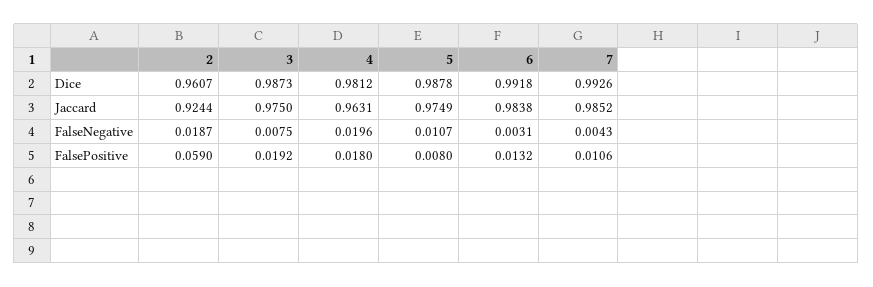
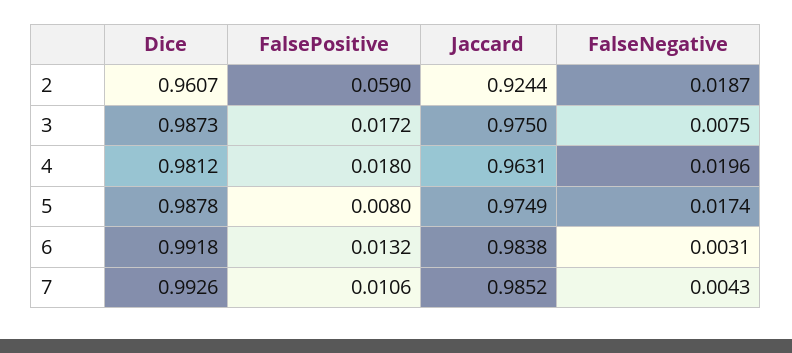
5, FalseNegative: 0.0107 -> 0.0174
3, FalsePositive: 0.0192 -> 0.0172

